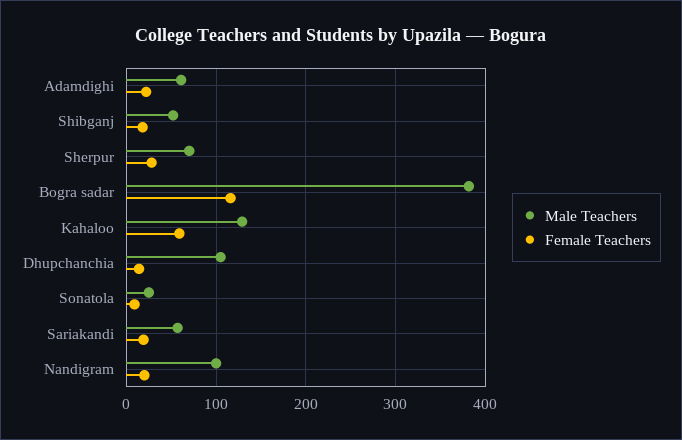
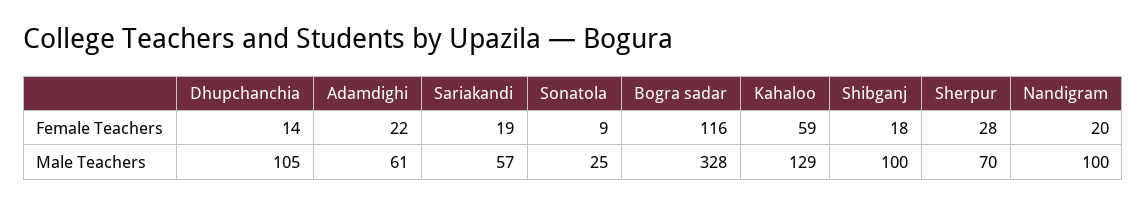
Male Teachers, Shibganj: 50 -> 100
Male Teachers, Bogra sadar: 380 -> 328

